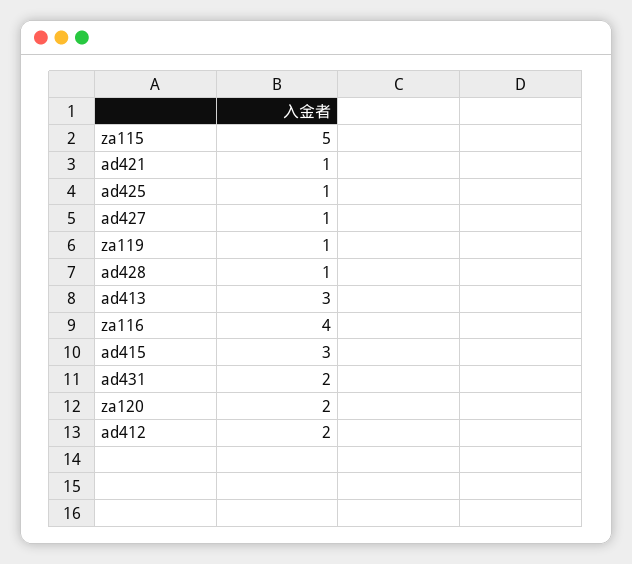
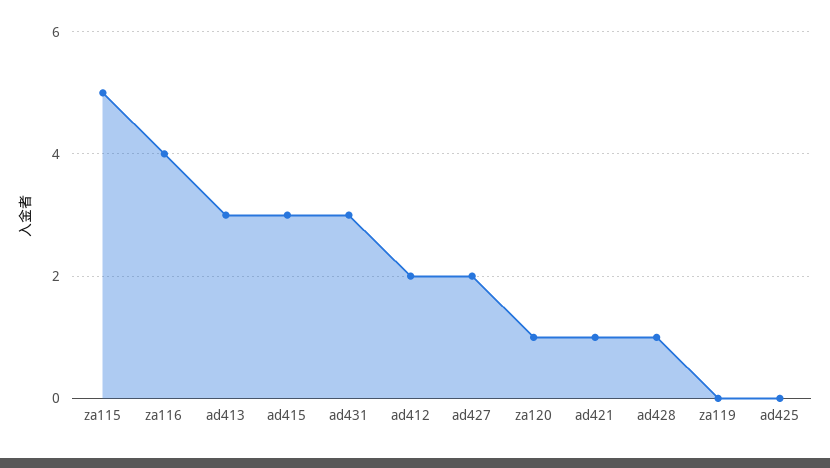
ad425: 1 -> 0
ad427: 1 -> 2
za119: 1 -> 0
ad431: 2 -> 3
za120: 2 -> 1

